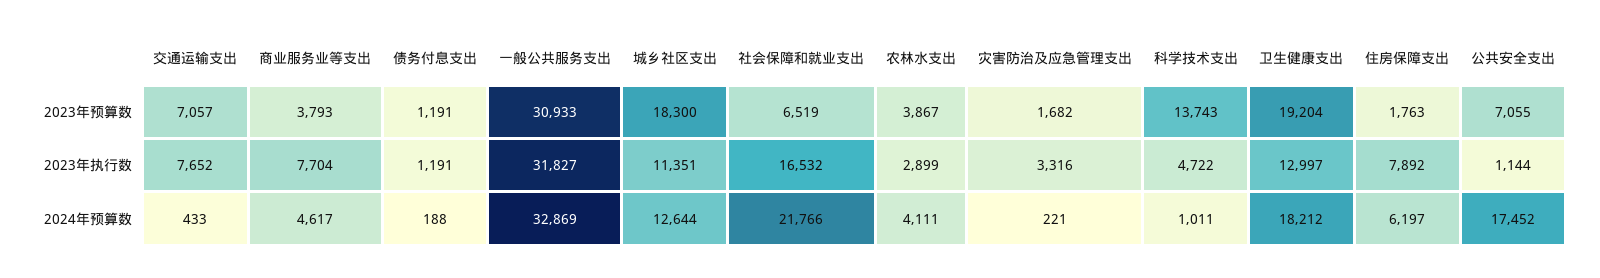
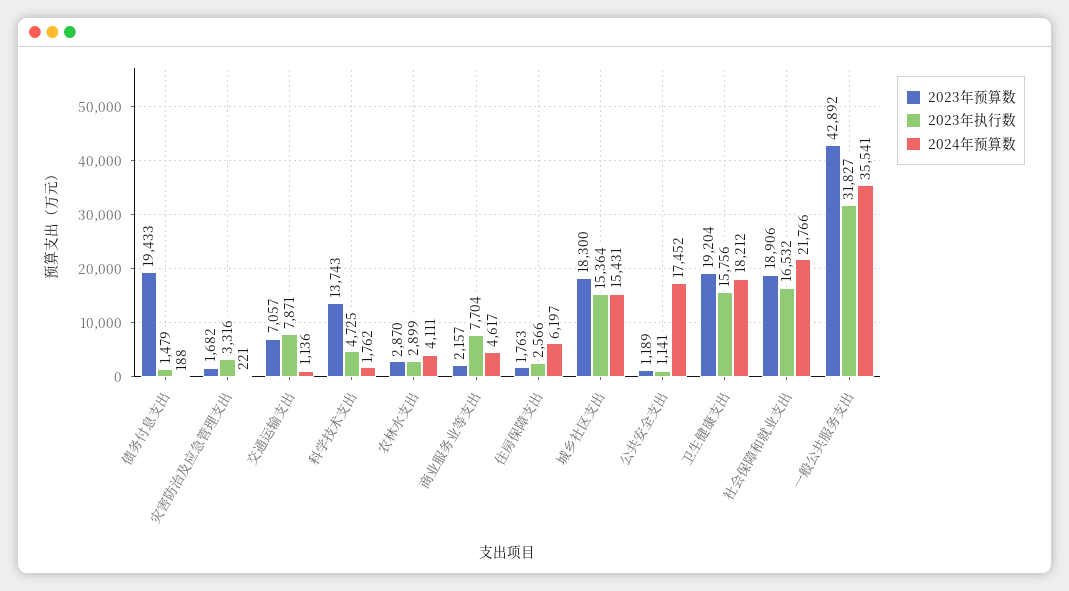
2023年预算数, 商业服务业等支出: 3793 -> 2157
2023年预算数, 债务付息支出: 1191 -> 19433
2023年预算数, 一般公共服务支出: 30933 -> 42892
2023年预算数, 社会保障和就业支出: 6519 -> 18906
2023年预算数, 农林水支出: 3867 -> 2870
2023年预算数, 公共安全支出: 7055 -> 1189
2023年执行数, 交通运输支出: 7652 -> 7871
2023年执行数, 债务付息支出: 1191 -> 1479
2023年执行数, 城乡社区支出: 11351 -> 15364
2023年执行数, 科学技术支出: 4722 -> 4725
2023年执行数, 卫生健康支出: 12997 -> 15756
2023年执行数, 住房保障支出: 7892 -> 2566
2023年执行数, 公共安全支出: 1144 -> 1141
2024年预算数, 交通运输支出: 433 -> 1136
2024年预算数, 一般公共服务支出: 32869 -> 35541
2024年预算数, 城乡社区支出: 12644 -> 15431
2024年预算数, 科学技术支出: 1011 -> 1762

